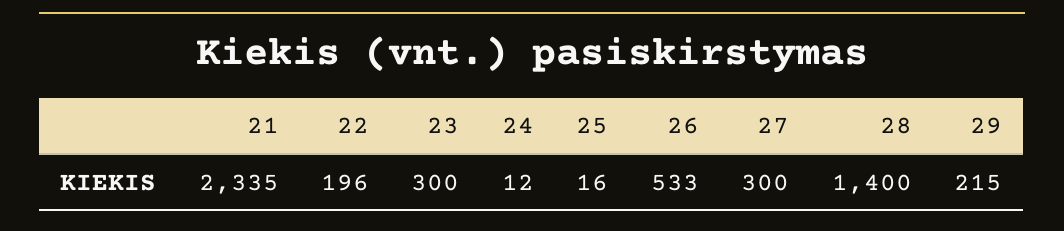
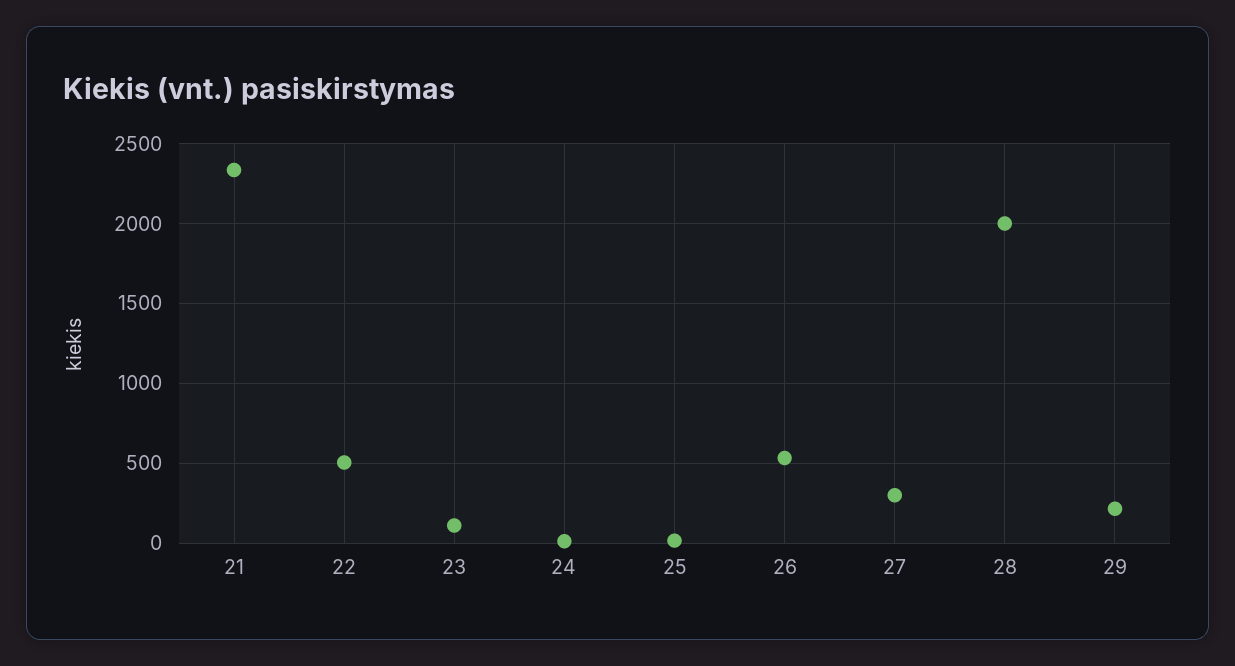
22: 196 -> 500
23: 300 -> 100
28: 1400 -> 2000

